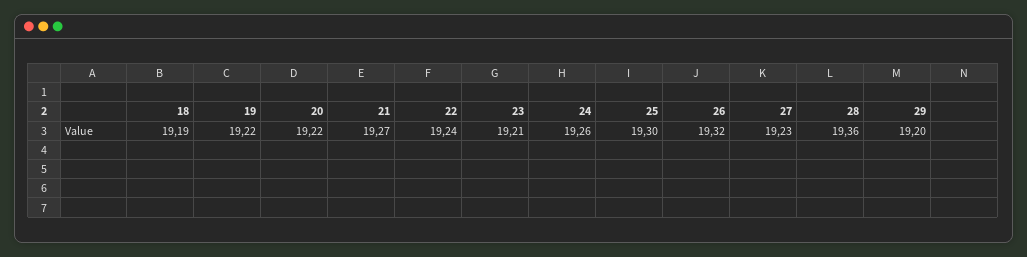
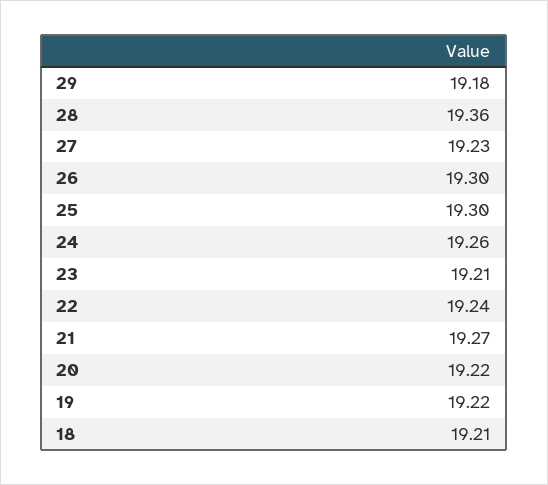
18: 19.19 -> 19.21
26: 19.32 -> 19.3
29: 19.2 -> 19.18

